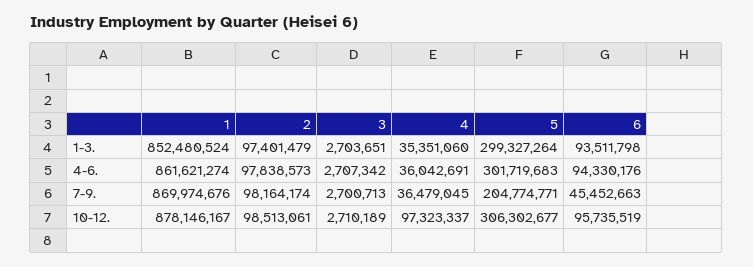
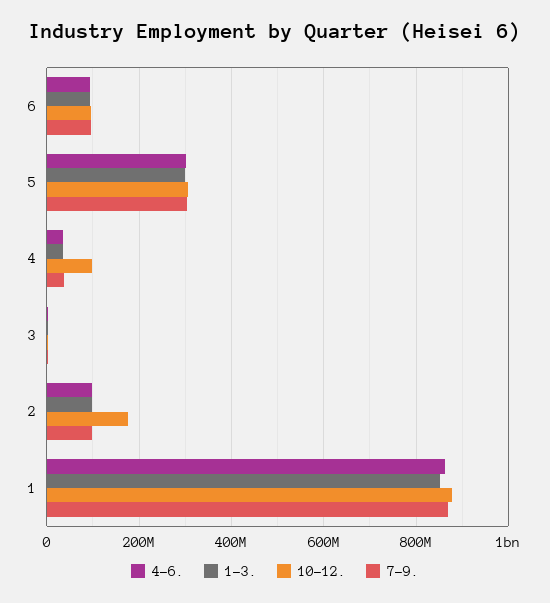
7-9., 5: 204774771 -> 300000000
7-9., 6: 45452663 -> 100000000
10-12., 2: 98513061 -> 180000000

